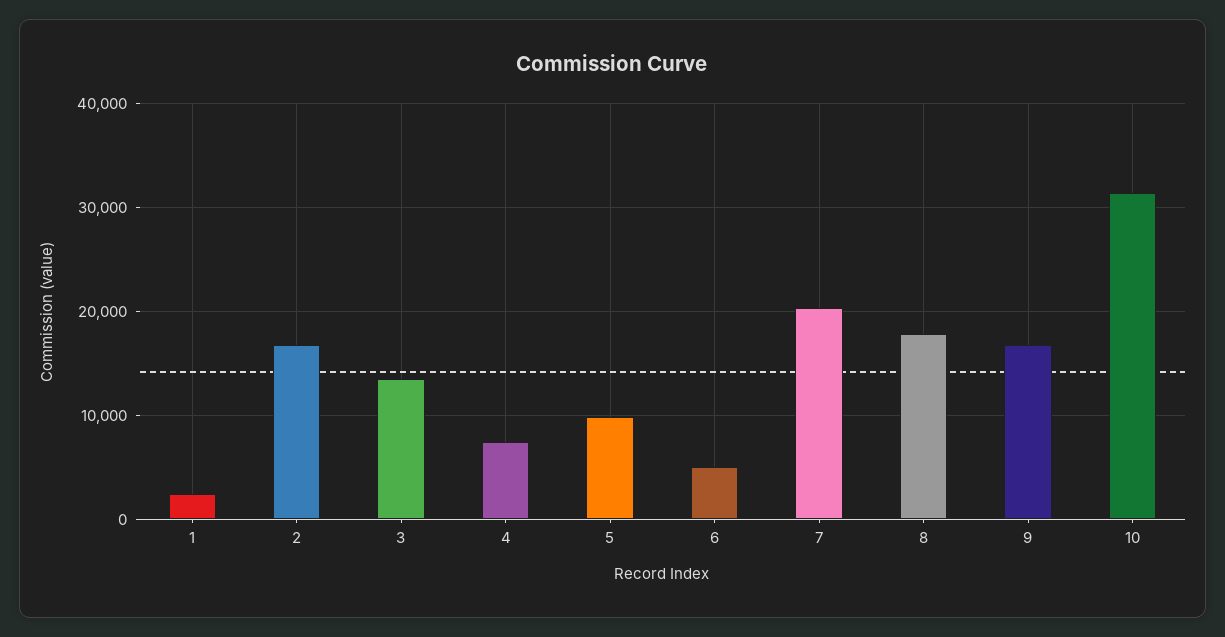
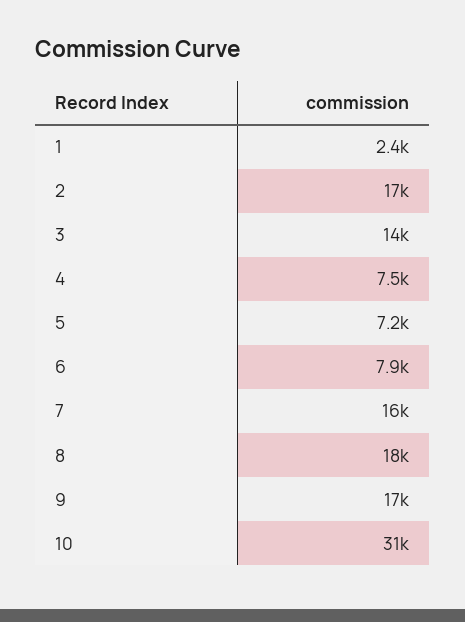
5: 10000 -> 7200
6: 5000 -> 7900
7: 20000 -> 16000

